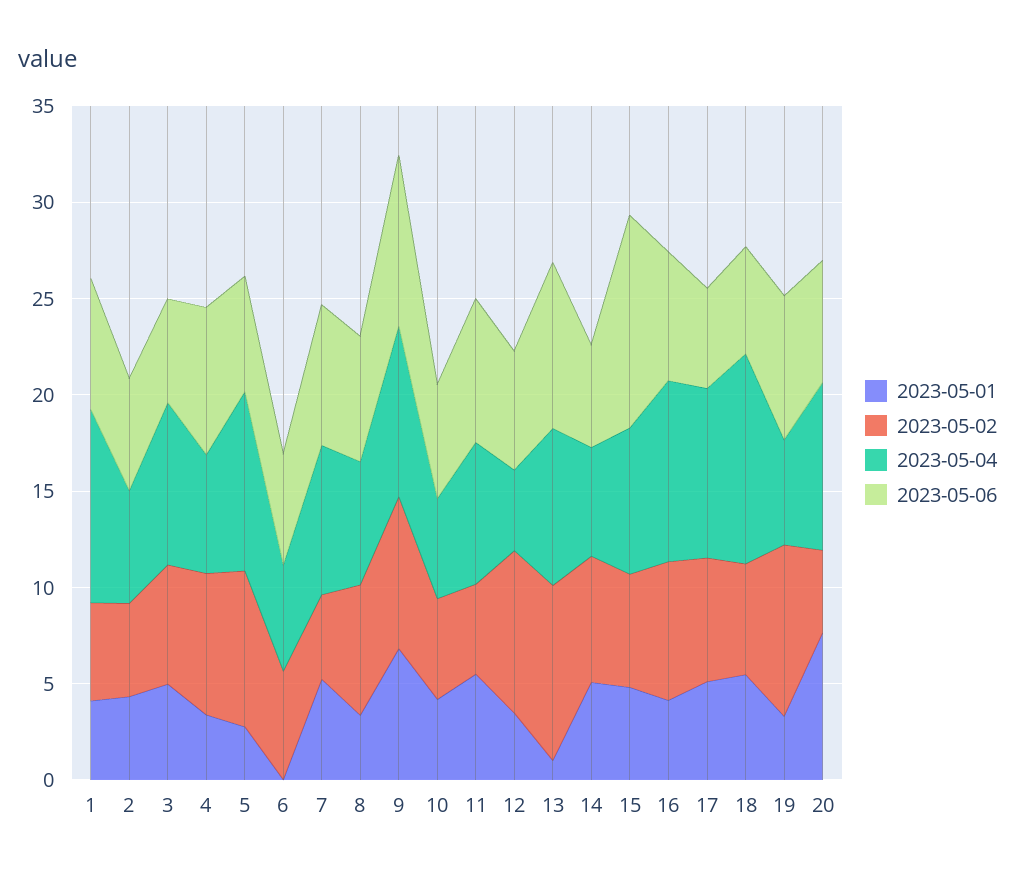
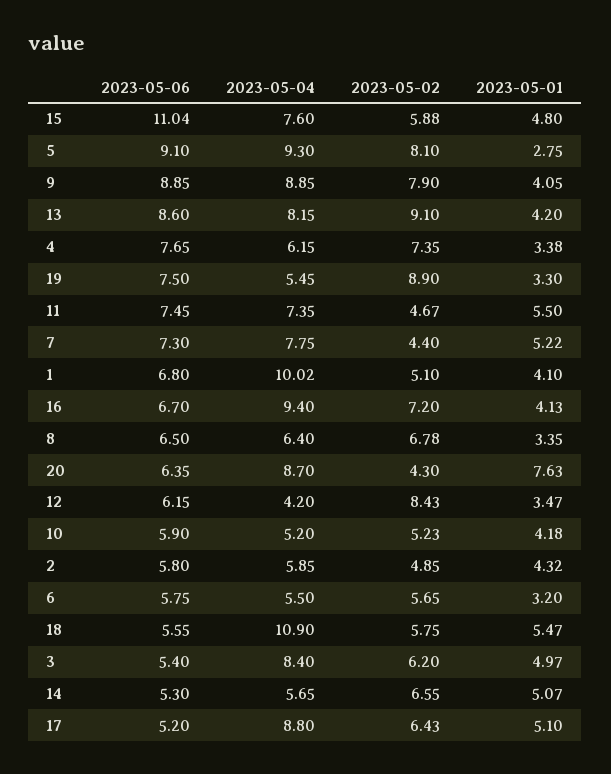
2023-05-06, 5: 6 -> 9.1
2023-05-01, 6: 0 -> 3.2
2023-05-01, 9: 7 -> 4.05
2023-05-01, 13: 1 -> 4.2

